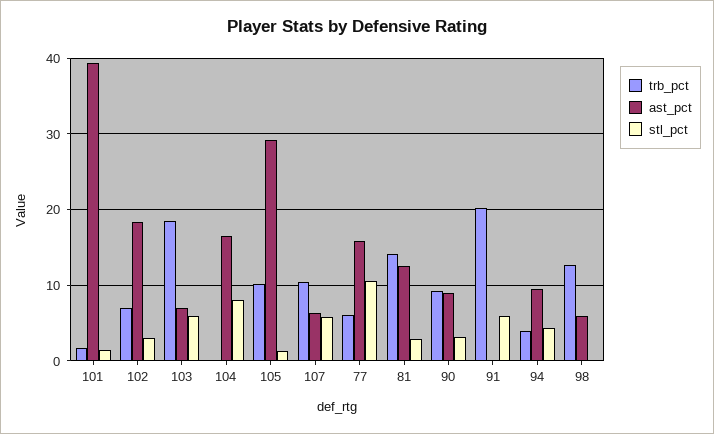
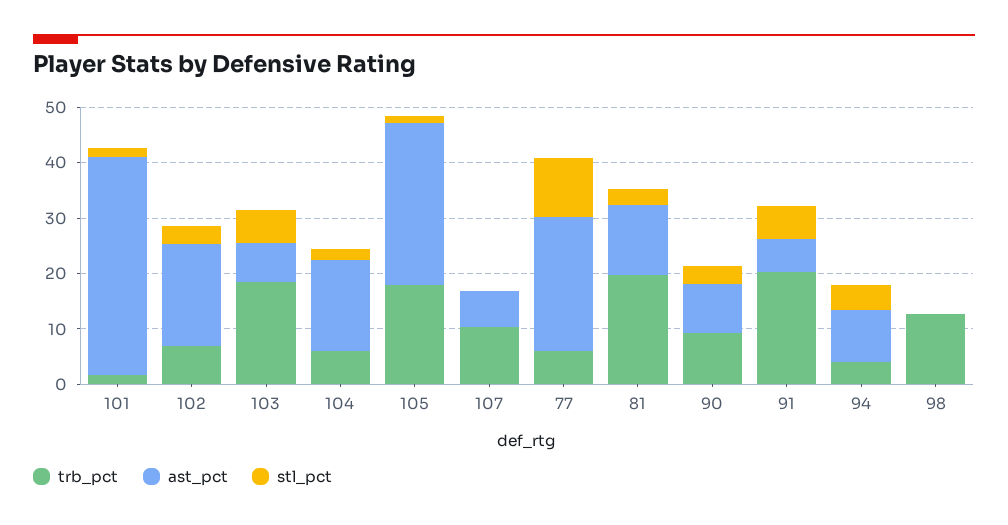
trb_pct, 104: 0 -> 6
stl_pct, 104: 8 -> 2
trb_pct, 105: 10 -> 18
stl_pct, 107: 6 -> 0
ast_pct, 77: 16 -> 24
trb_pct, 81: 14 -> 20
ast_pct, 91: 0 -> 6
ast_pct, 98: 6 -> 0

